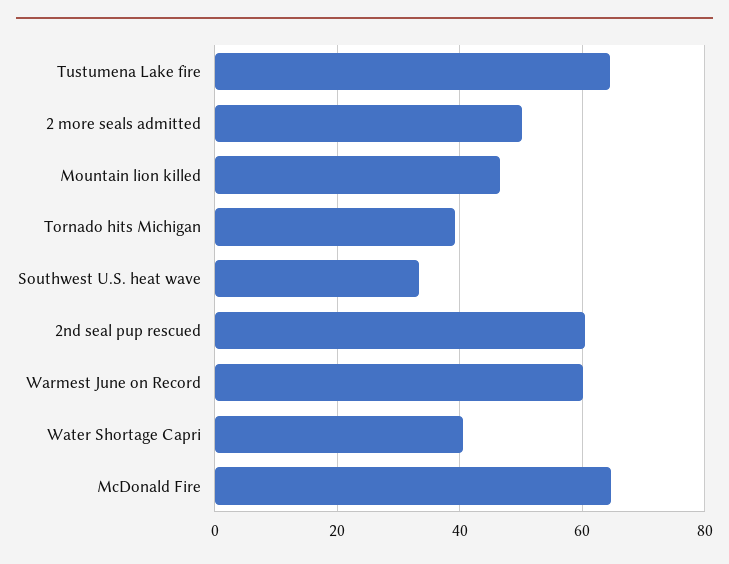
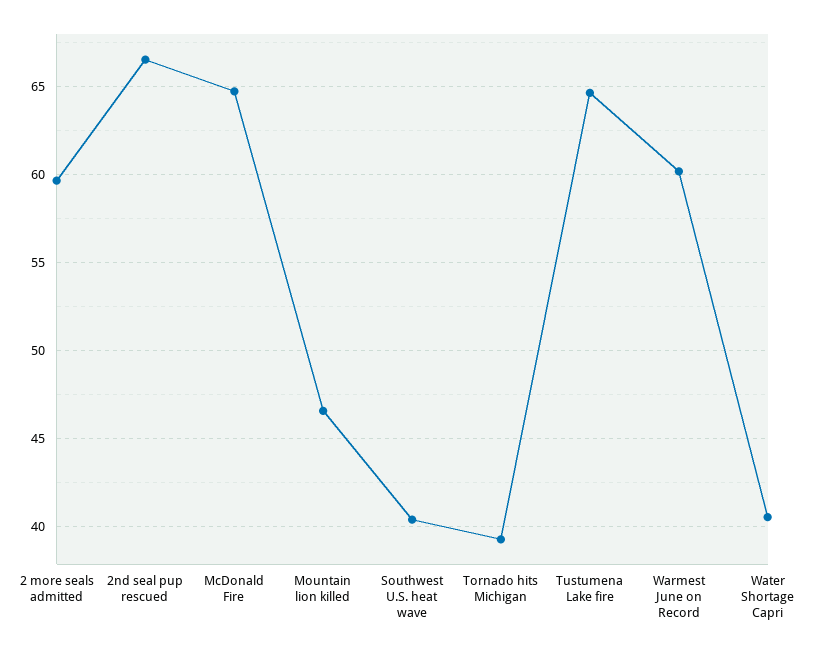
2 more seals admitted: 50 -> 59.5
Southwest U.S. heat wave: 34 -> 40.5
2nd seal pup rescued: 60 -> 66.5

